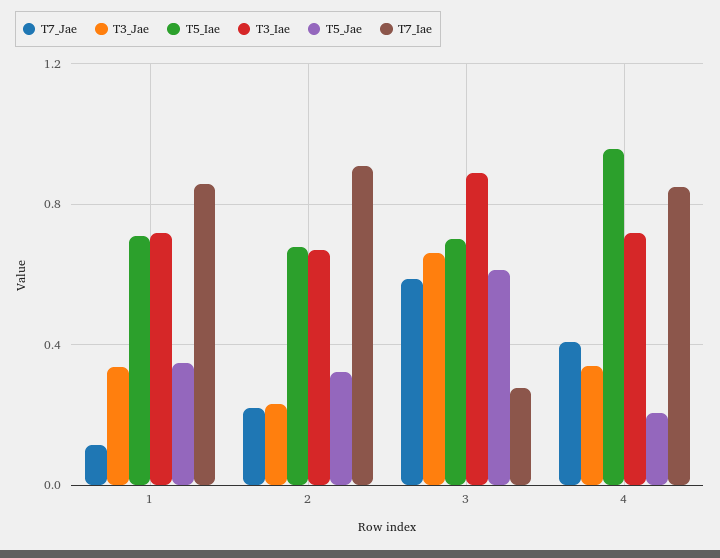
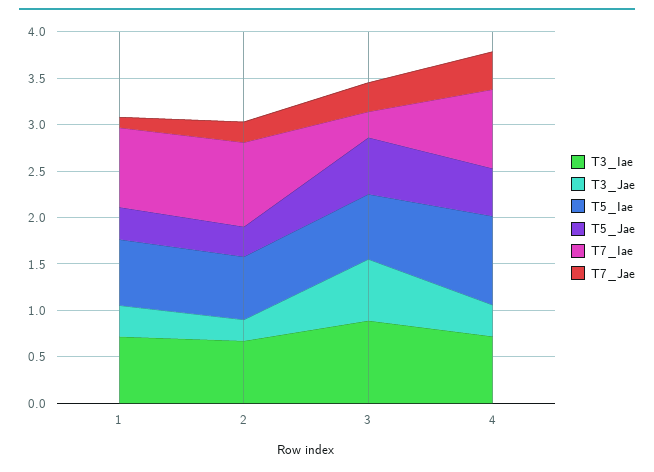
T7_Jae, 3: 0.6 -> 0.3
T5_Jae, 4: 0.2 -> 0.5

